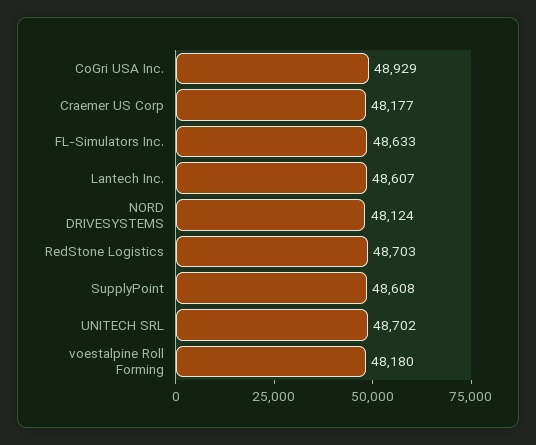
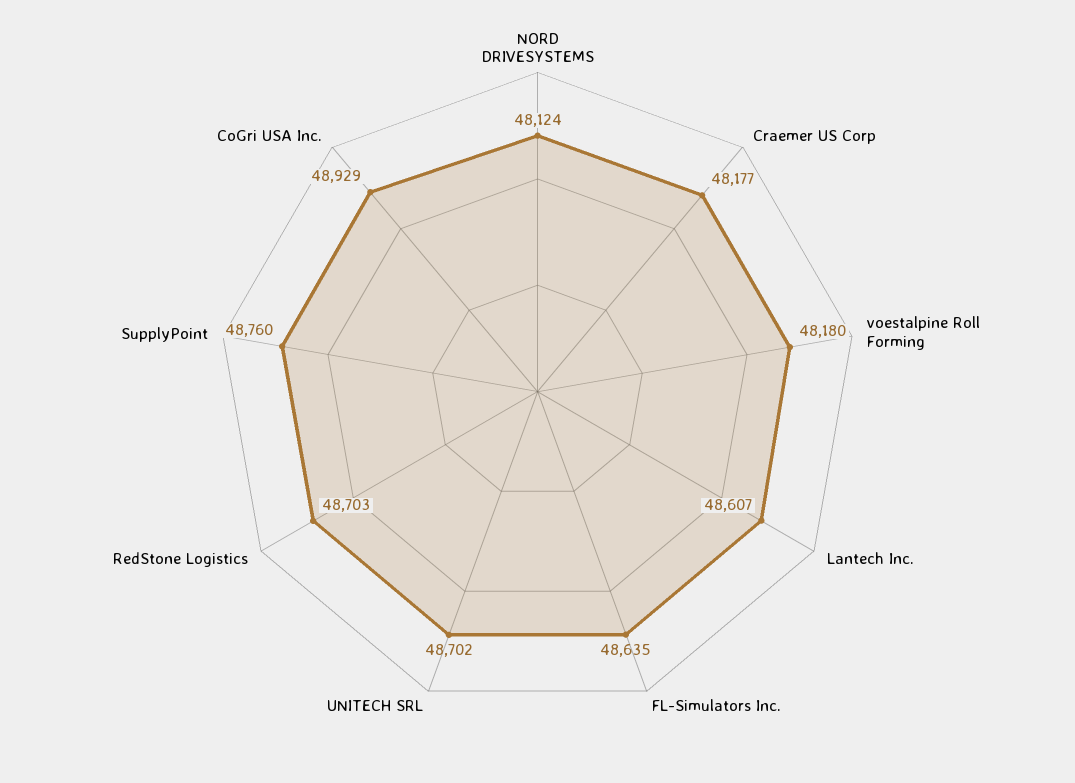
FL-Simulators Inc.: 48633 -> 48635
SupplyPoint: 48608 -> 48760

